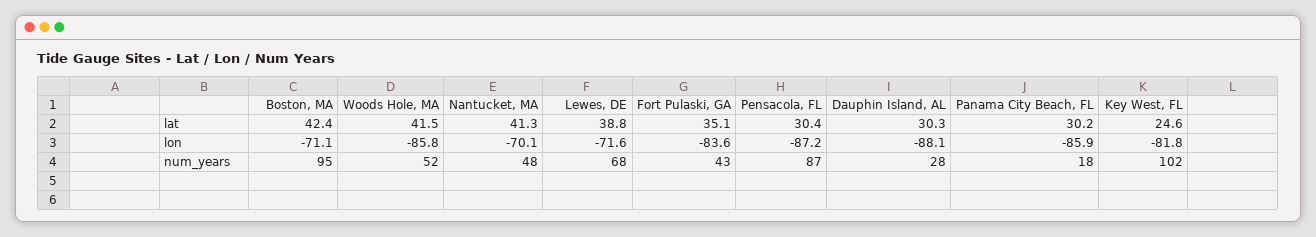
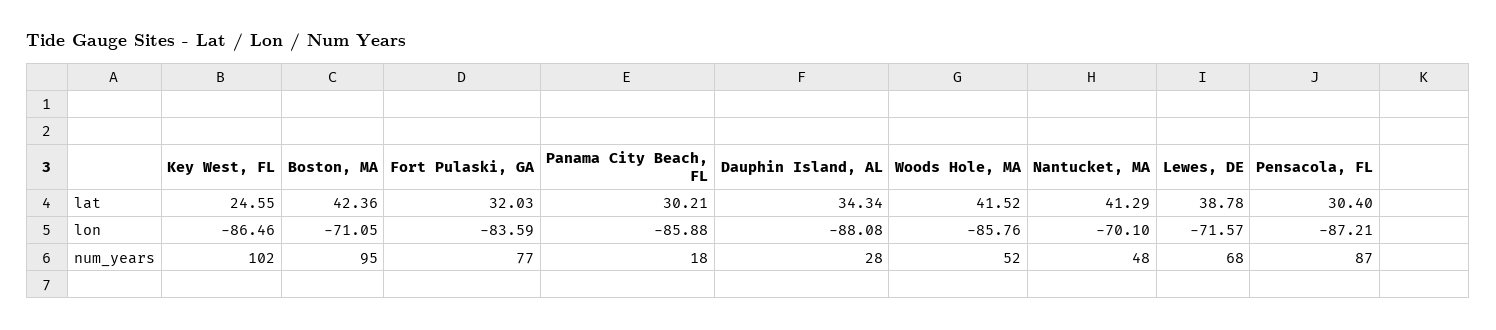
Fort Pulaski, GA, lat: 35.1 -> 32.03
Dauphin Island, AL, lat: 30.3 -> 34.34
Key West, FL, lon: -81.8 -> -86.46
Fort Pulaski, GA, num_years: 43 -> 77

